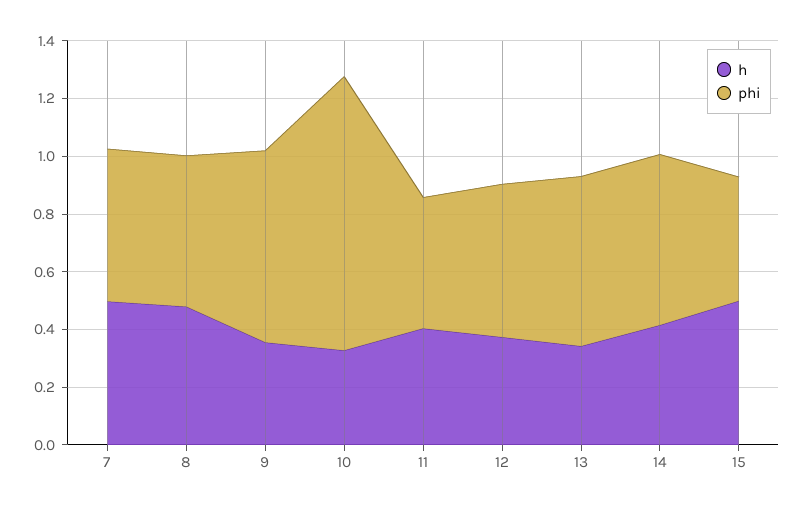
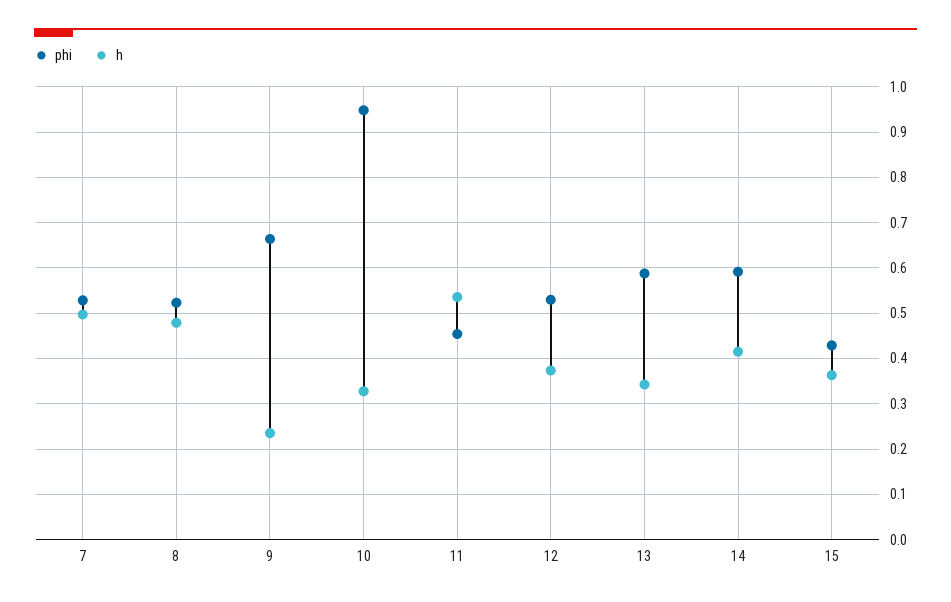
h, 9: 0.35 -> 0.24
h, 11: 0.4 -> 0.54
h, 15: 0.5 -> 0.36

